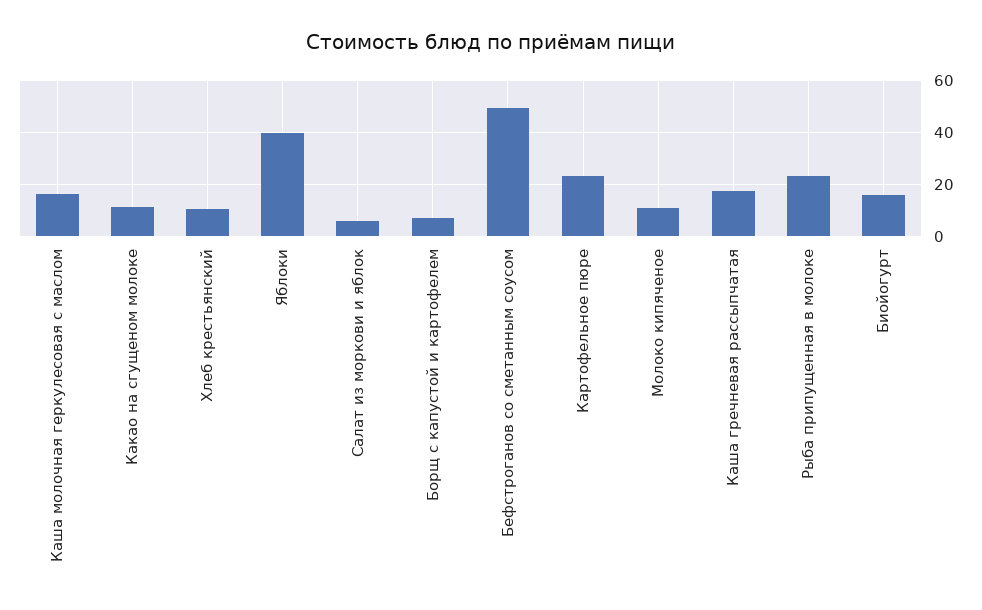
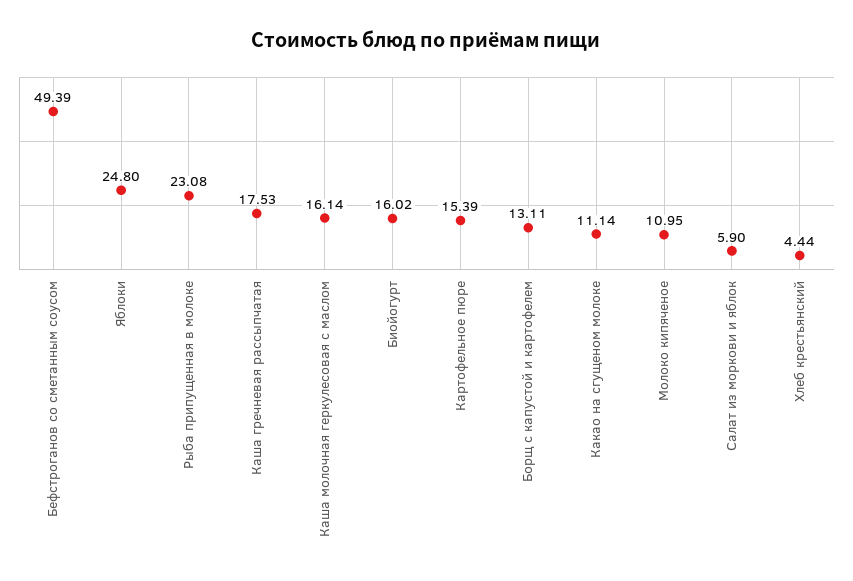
Хлеб крестьянский: 10 -> 4.44
Яблоки: 40 -> 24.8
Борщ с капустой и картофелем: 7.5 -> 13.11
Картофельное пюре: 22.5 -> 15.39

